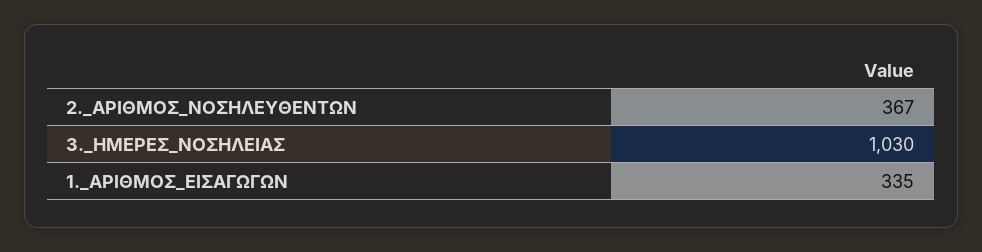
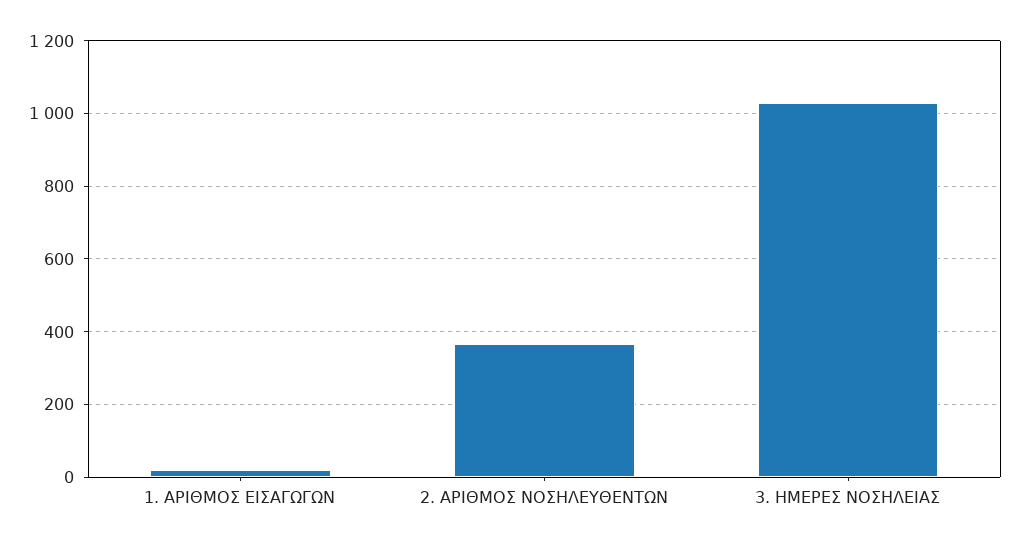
1._ΑΡΙΘΜΟΣ_ΕΙΣΑΓΩΓΩΝ: 335 -> 20

